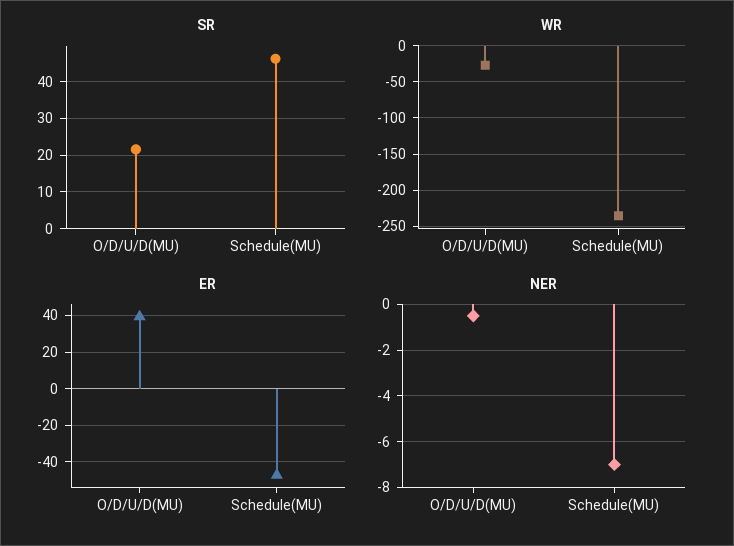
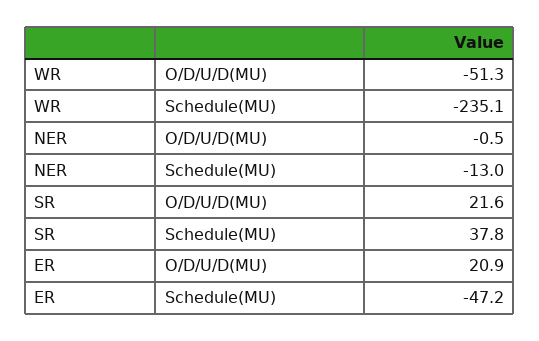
SR, Schedule(MU): 46 -> 37.8
WR, O/D/U/D(MU): -30 -> -51.3
ER, O/D/U/D(MU): 40 -> 20.9
NER, Schedule(MU): -7 -> -13

